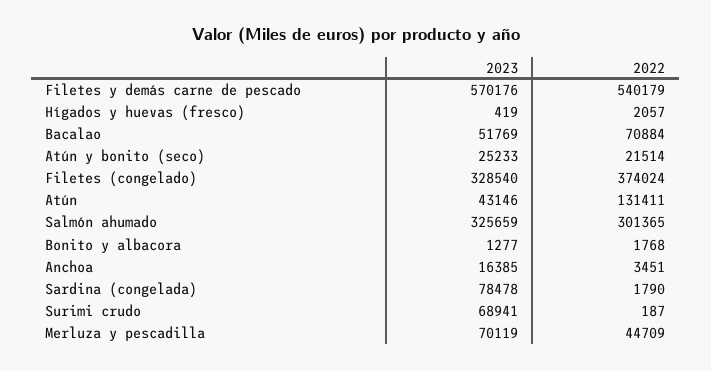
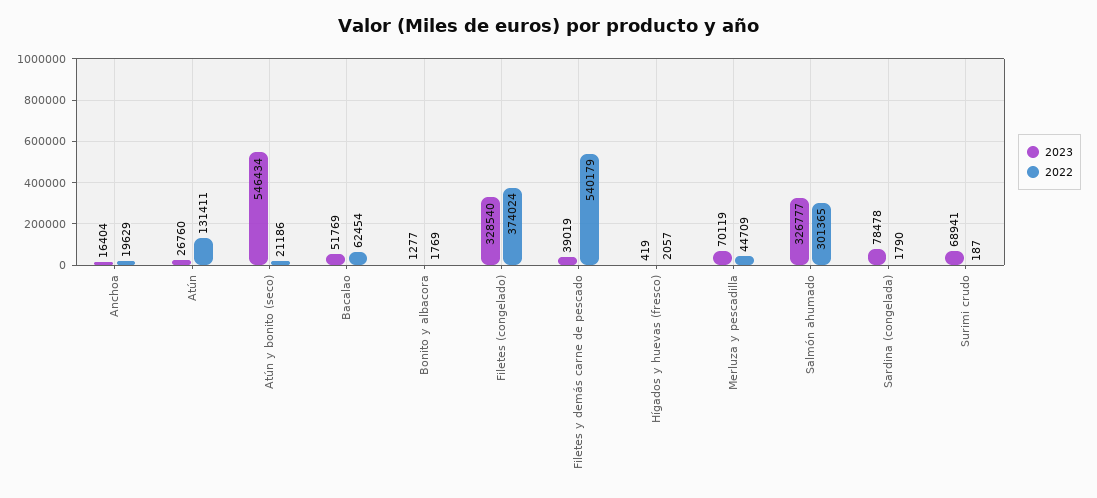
2023, Filetes y demás carne de pescado: 570176 -> 39019
2022, Bacalao: 70884 -> 62454
2023, Atún y bonito (seco): 25233 -> 546434
2022, Atún y bonito (seco): 21514 -> 21186
2023, Atún: 43146 -> 26760
2023, Salmón ahumado: 325659 -> 326777
2022, Bonito y albacora: 1768 -> 1769
2023, Anchoa: 16385 -> 16404
2022, Anchoa: 3451 -> 19629

